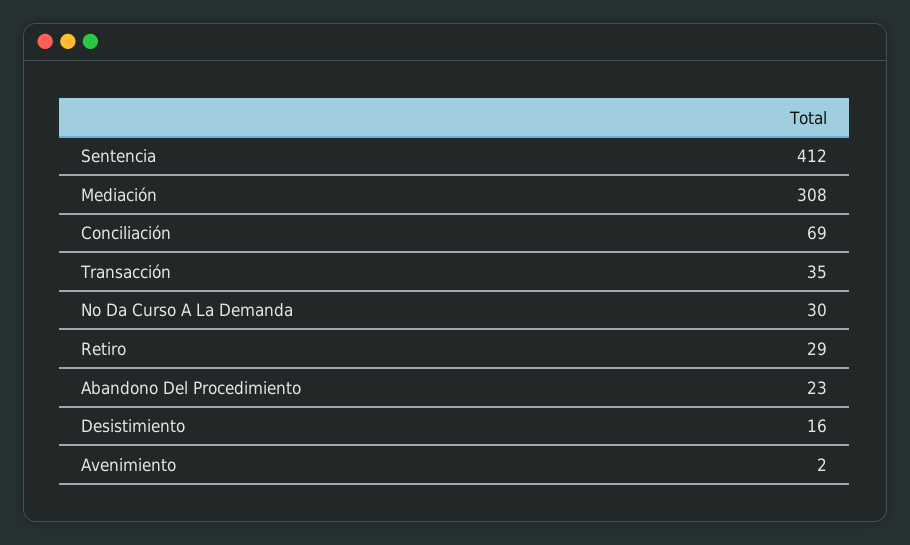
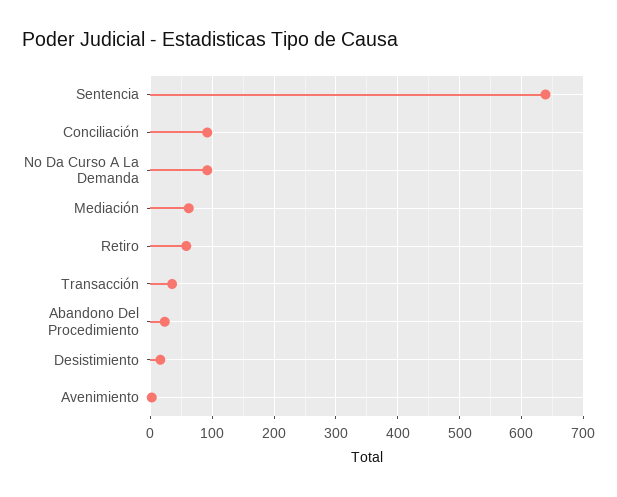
Sentencia: 412 -> 640
Mediación: 308 -> 60
Conciliación: 69 -> 90
No Da Curso A La Demanda: 30 -> 90
Retiro: 29 -> 60

